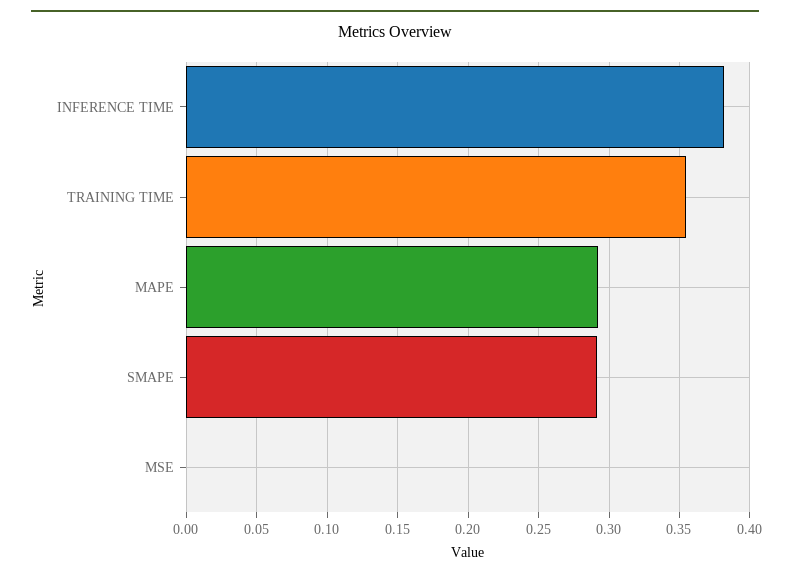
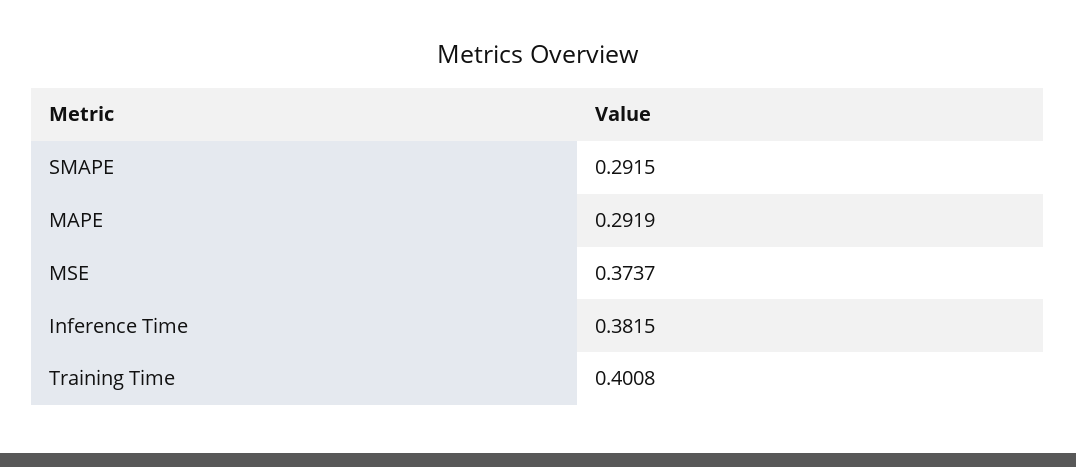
TRAINING TIME: 0.355 -> 0.4008
MSE: 0 -> 0.3737

